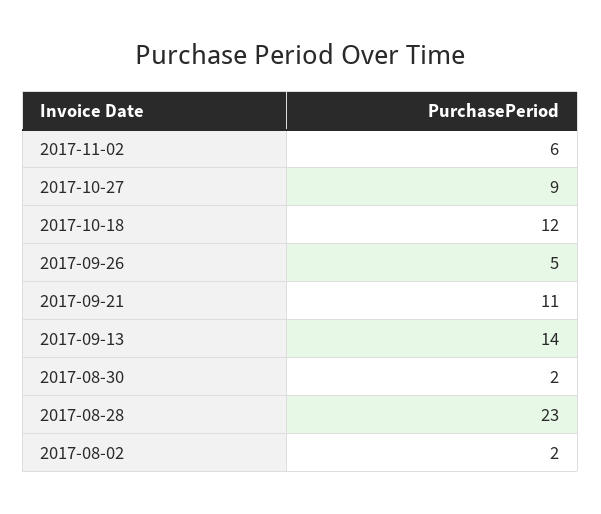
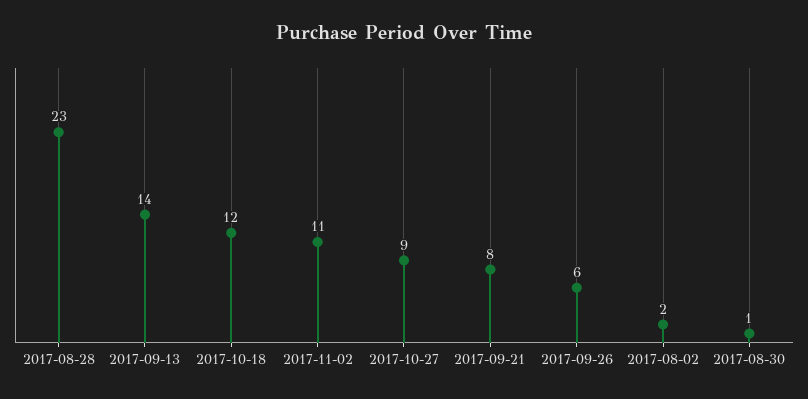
2017-11-02: 6 -> 11
2017-09-26: 5 -> 6
2017-09-21: 11 -> 8
2017-08-30: 2 -> 1

